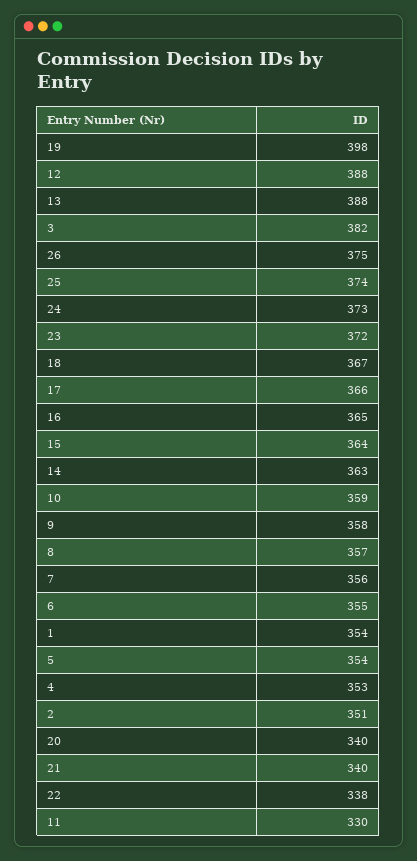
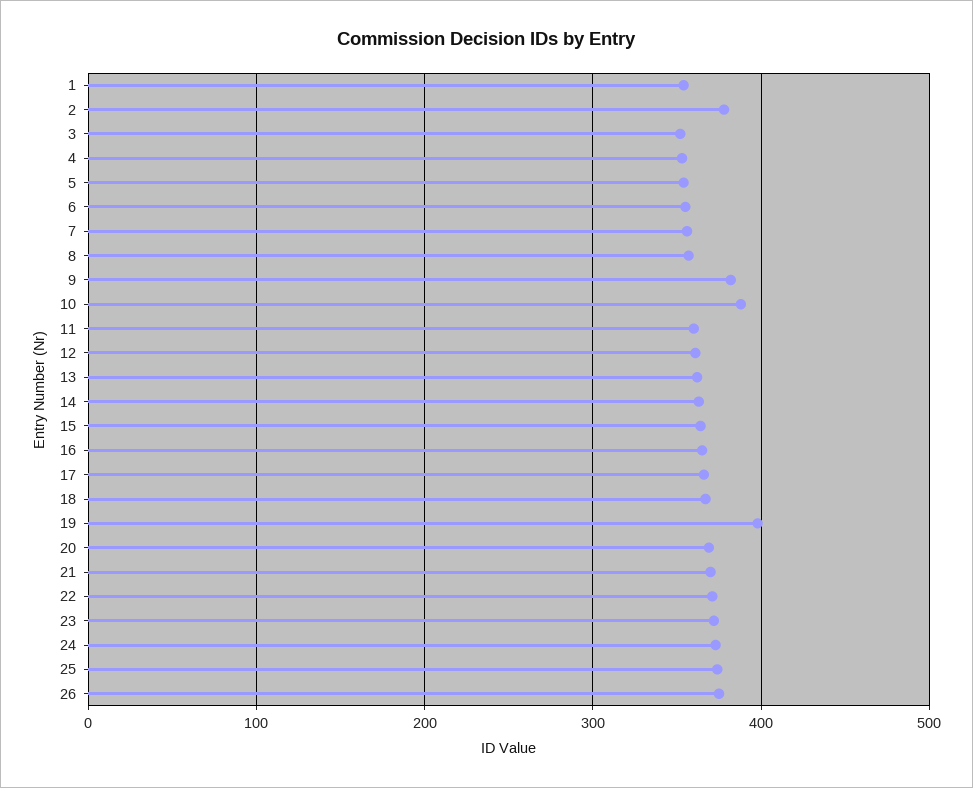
12: 388 -> 360
13: 388 -> 360
3: 382 -> 350
10: 359 -> 390
9: 358 -> 380
2: 351 -> 380
20: 340 -> 370
21: 340 -> 370
22: 338 -> 370
11: 330 -> 360

